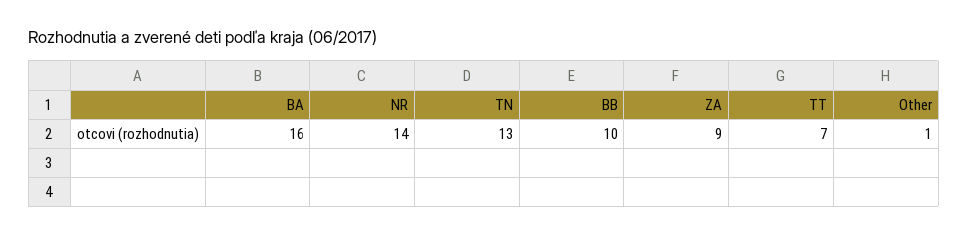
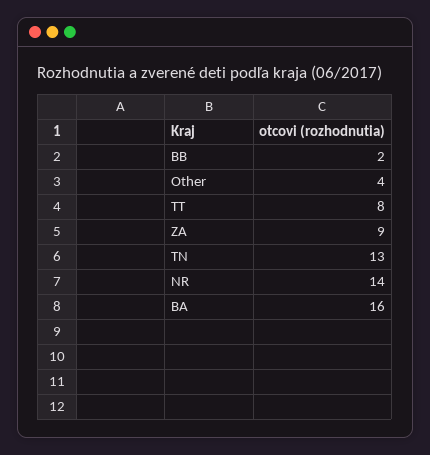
BB: 10 -> 2
TT: 7 -> 8
Other: 1 -> 4

